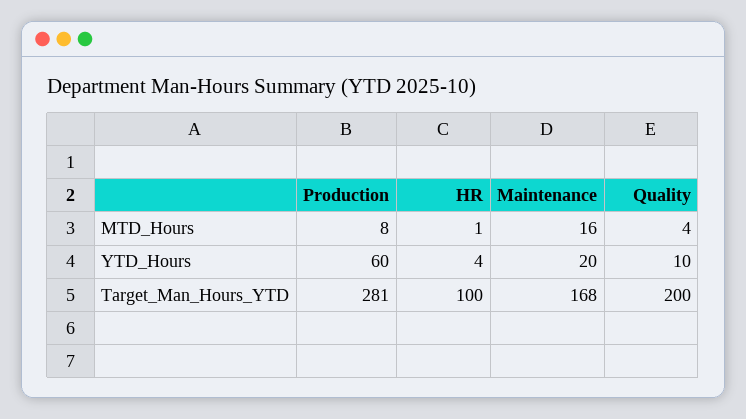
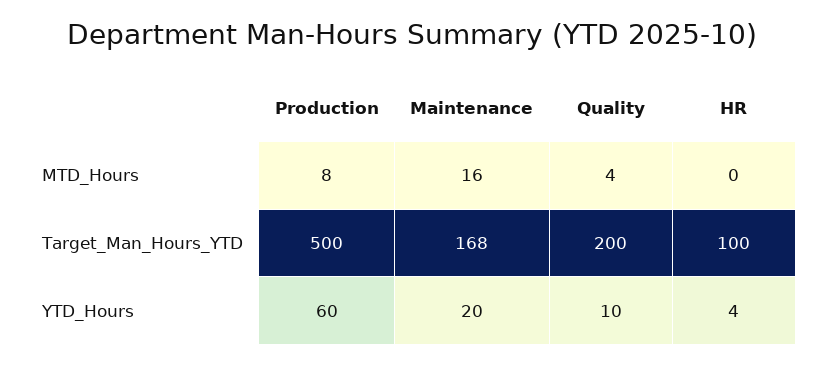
HR, MTD_Hours: 1 -> 0
Production, Target_Man_Hours_YTD: 281 -> 500

